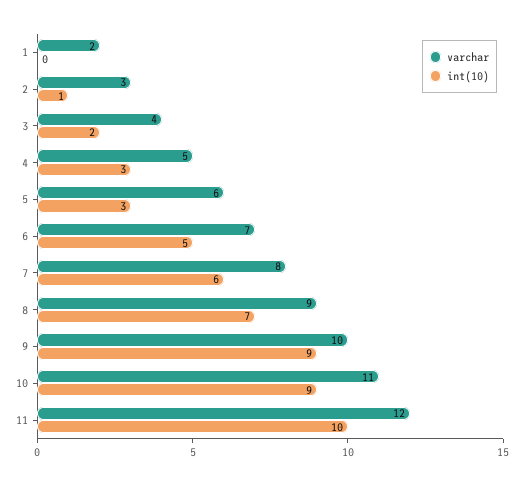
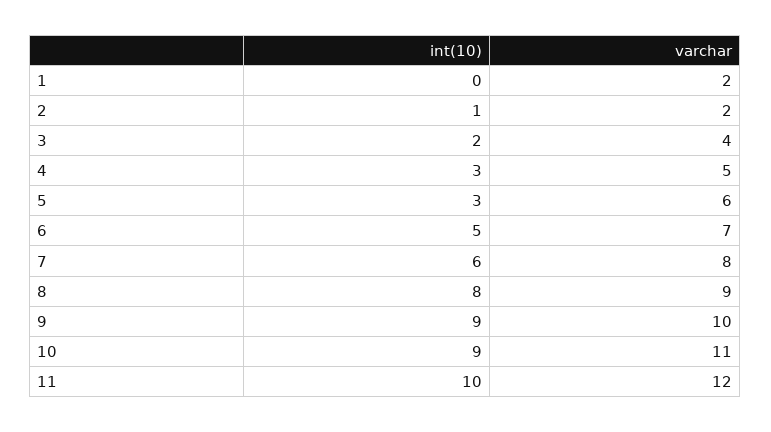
varchar, 2: 3 -> 2
int(10), 8: 7 -> 8

